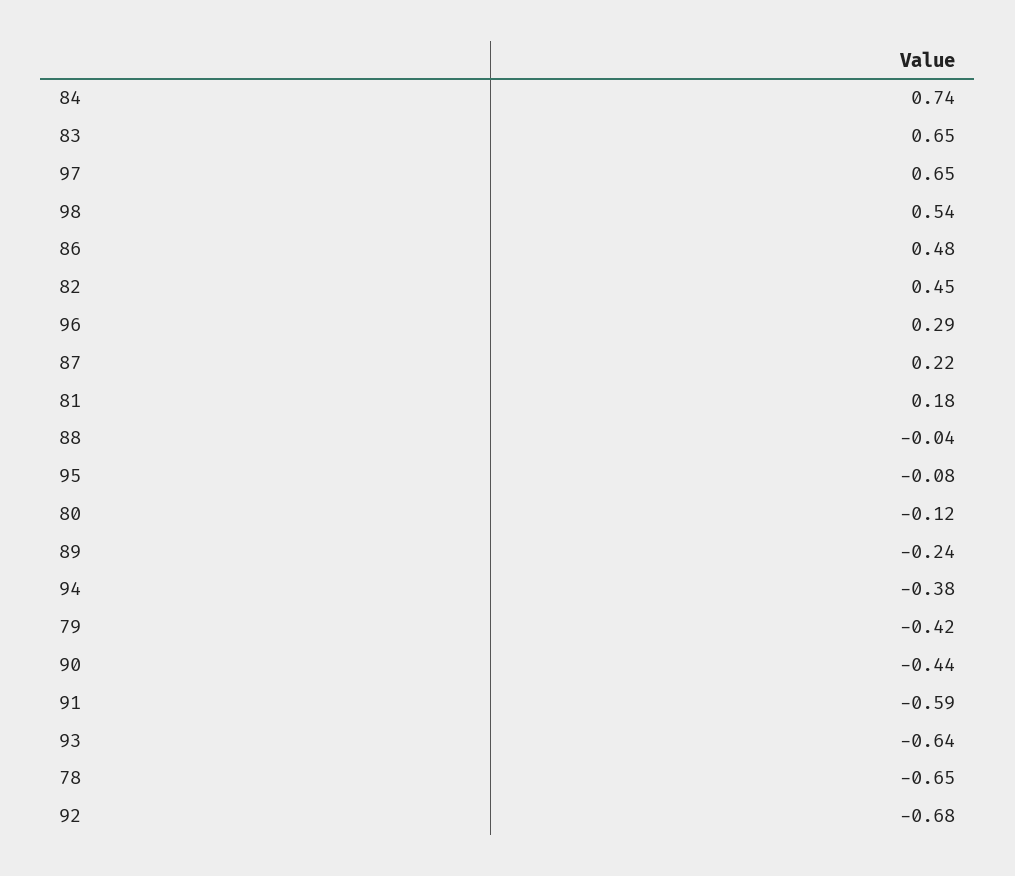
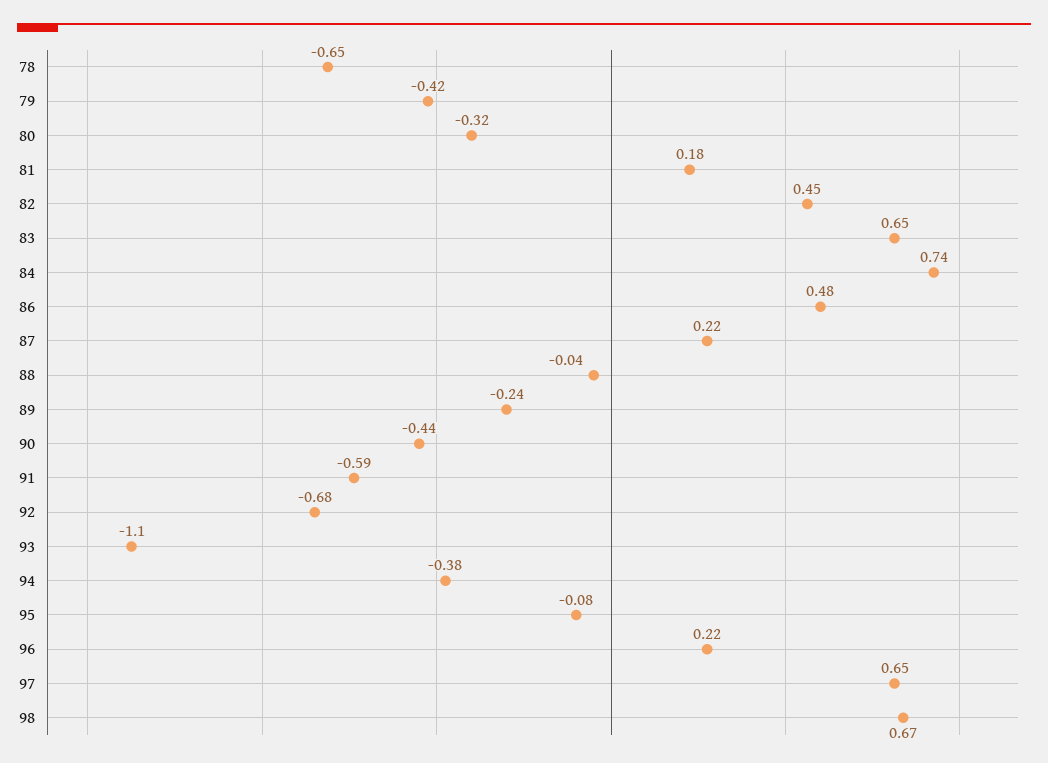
98: 0.54 -> 0.67
96: 0.29 -> 0.22
80: -0.12 -> -0.32
93: -0.64 -> -1.1

